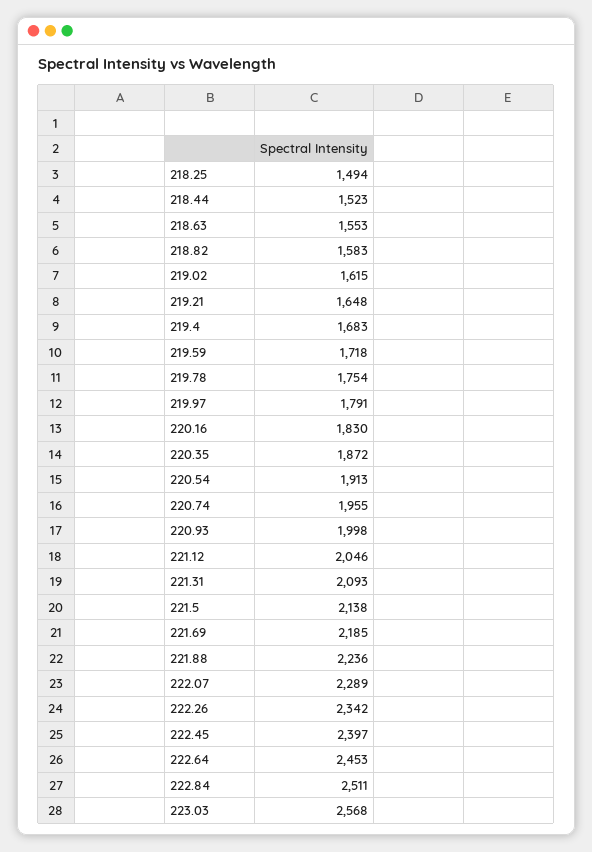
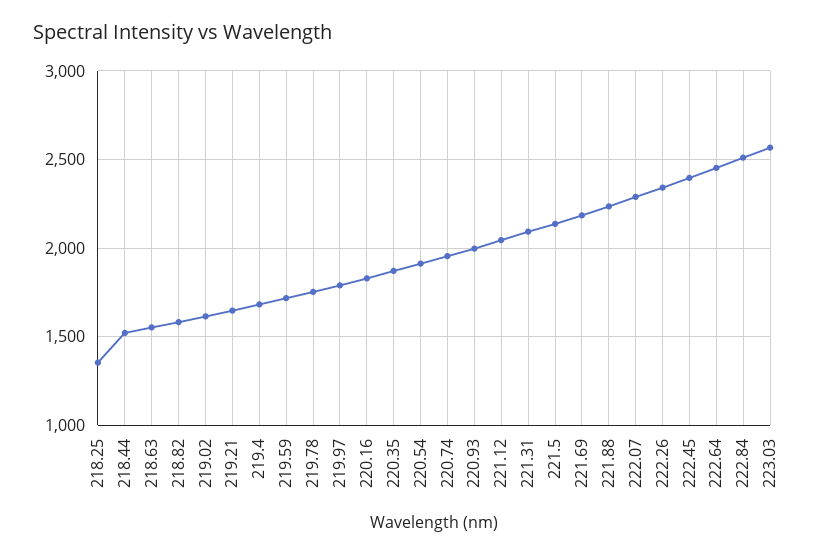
218.25: 1494 -> 1350

